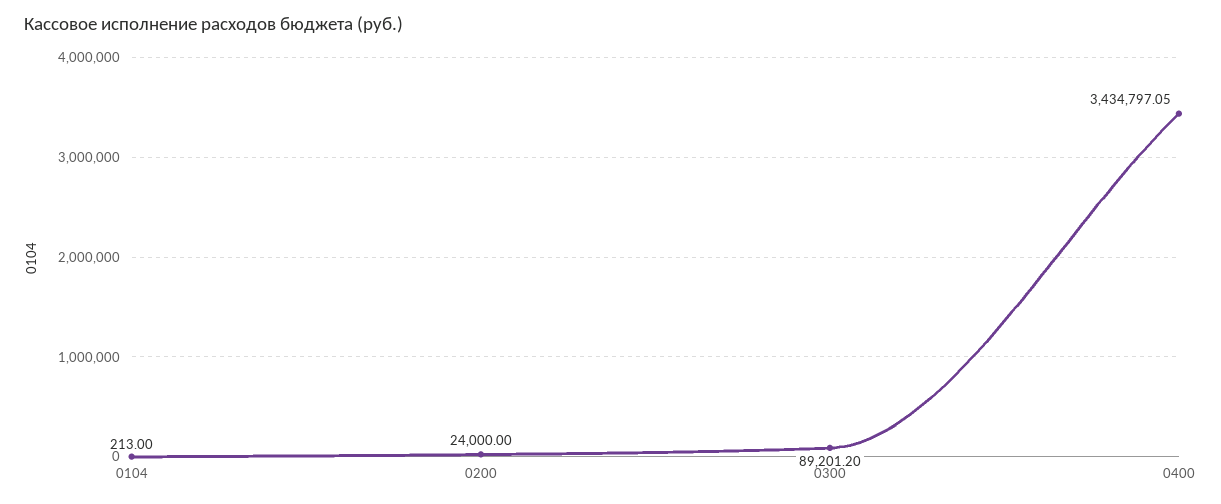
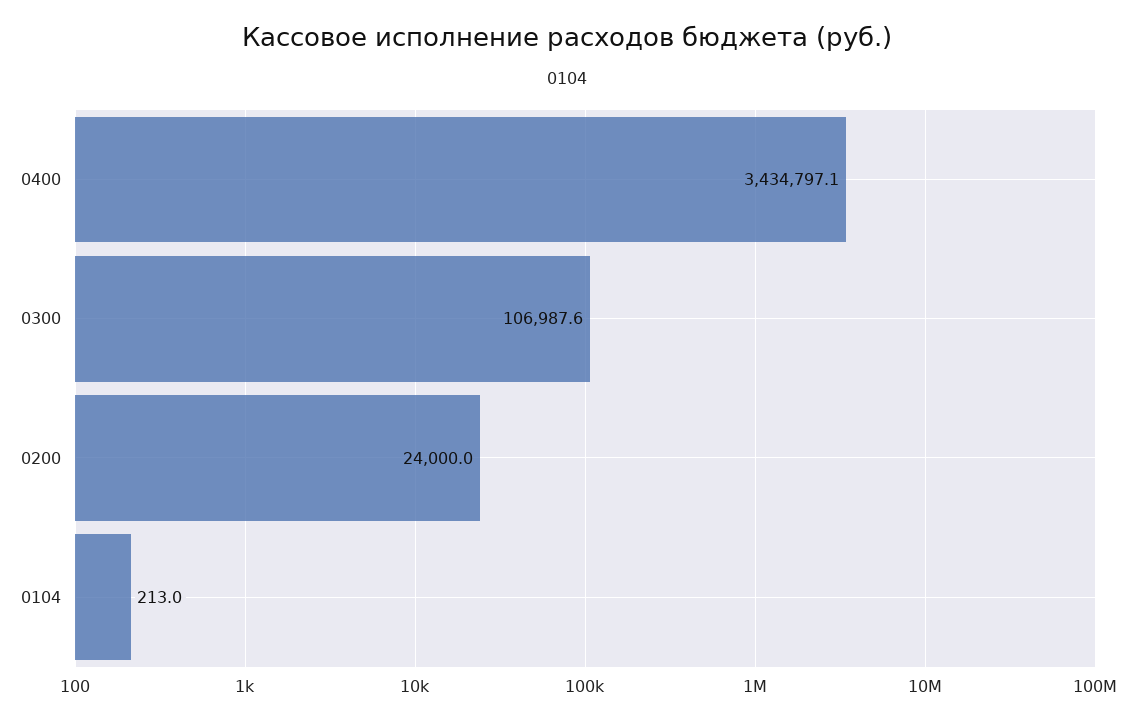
0300: 89201.2 -> 106987.6

